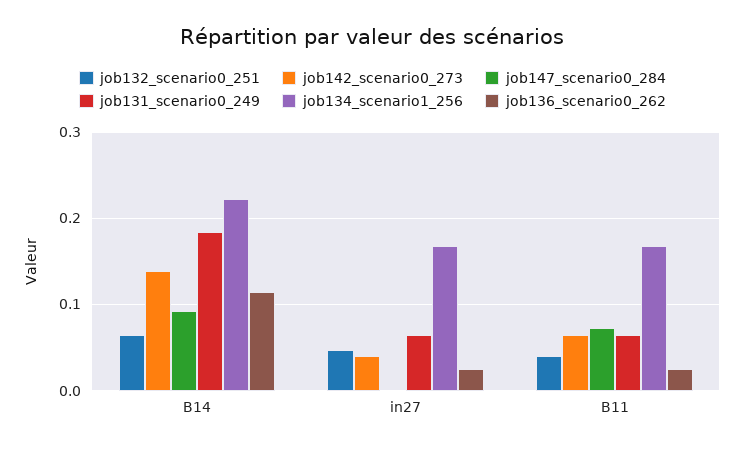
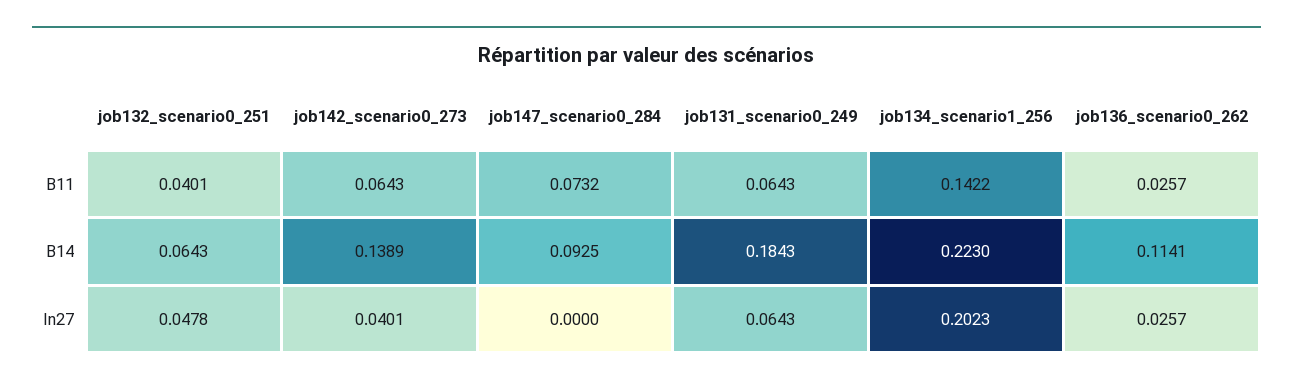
job134_scenario1_256, in27: 0.17 -> 0.2023
job134_scenario1_256, B11: 0.17 -> 0.1422

